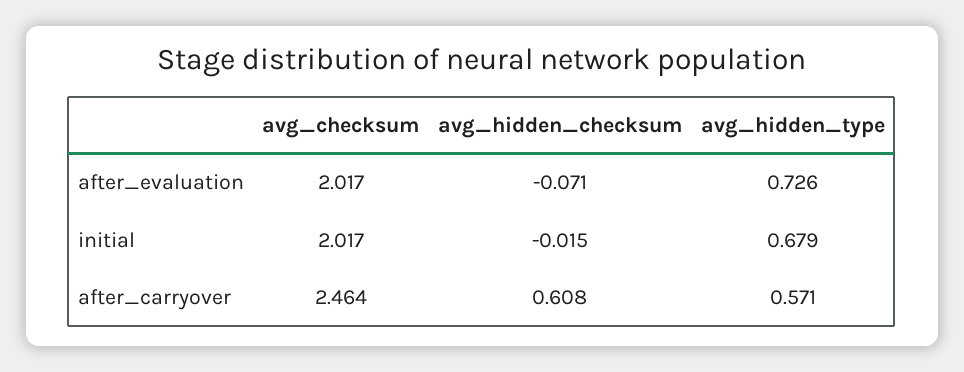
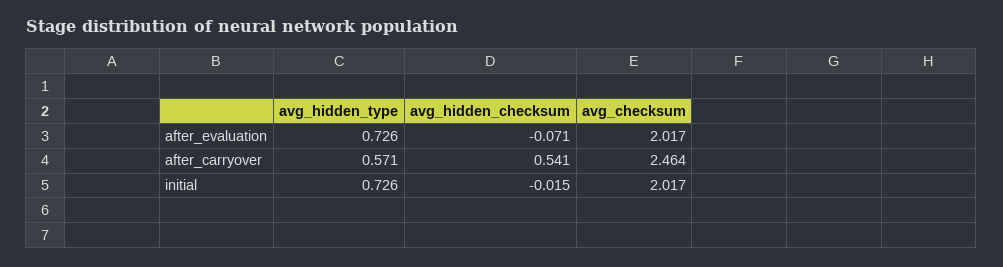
avg_hidden_type, initial: 0.679 -> 0.726
avg_hidden_checksum, after_carryover: 0.608 -> 0.541

